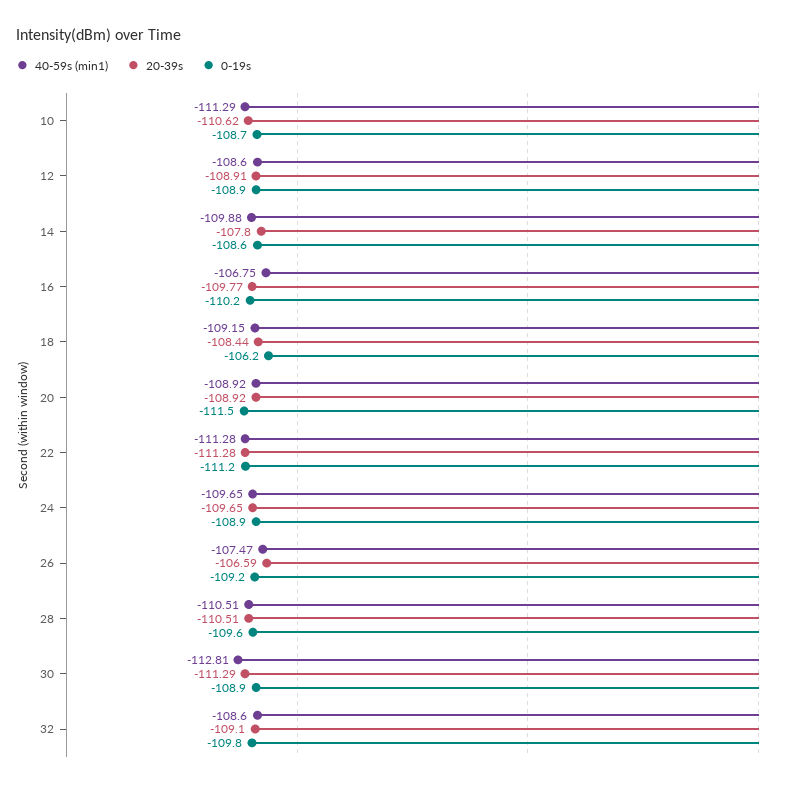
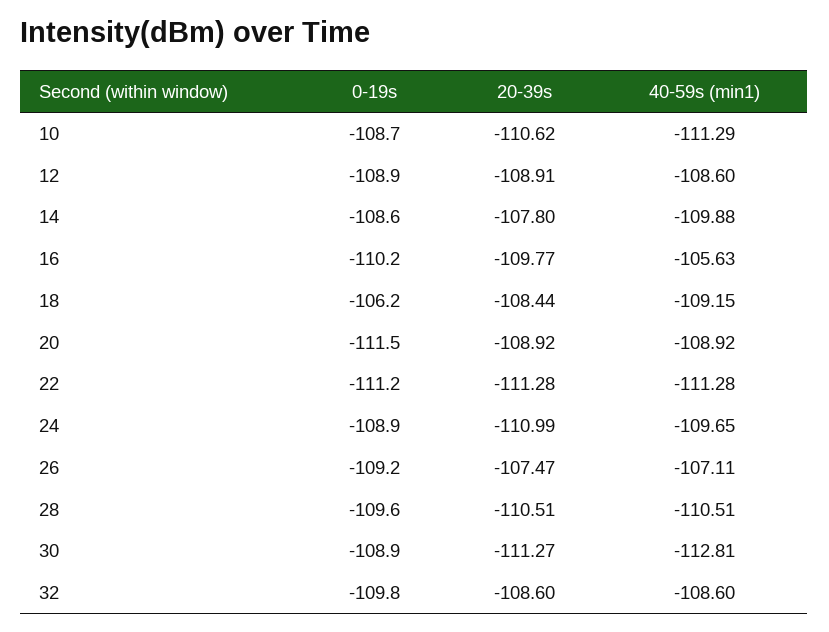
40-59s (min1), 16: -106.75 -> -105.63
20-39s, 24: -109.65 -> -110.99
40-59s (min1), 26: -107.47 -> -107.11
20-39s, 26: -106.59 -> -107.47
20-39s, 30: -111.29 -> -111.27
20-39s, 32: -109.1 -> -108.6

